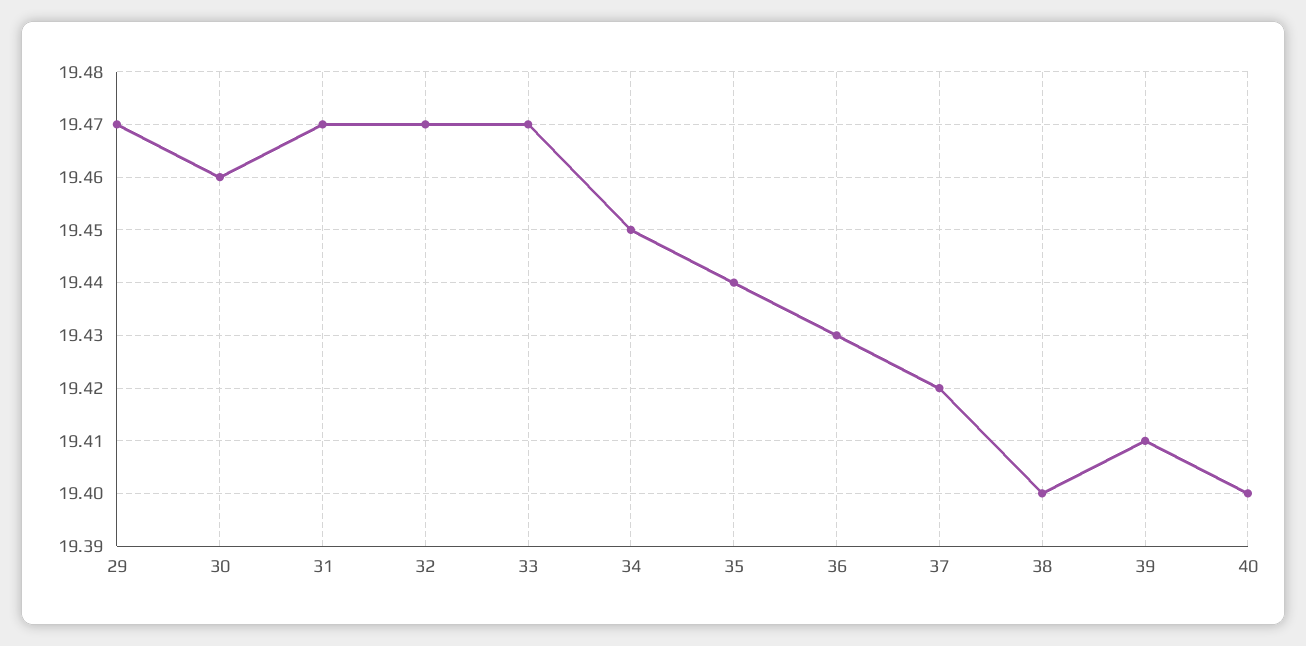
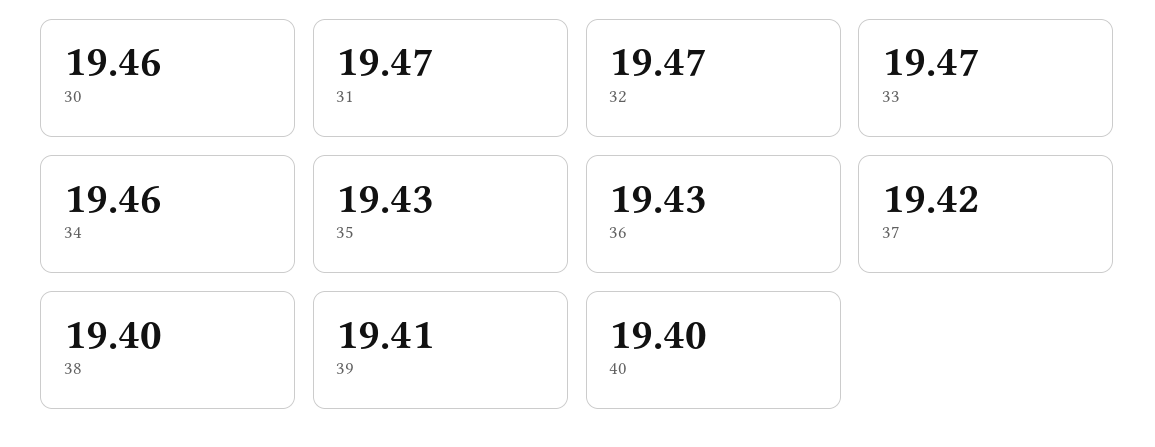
29: 19.47 -> none
34: 19.45 -> 19.46
35: 19.44 -> 19.43

